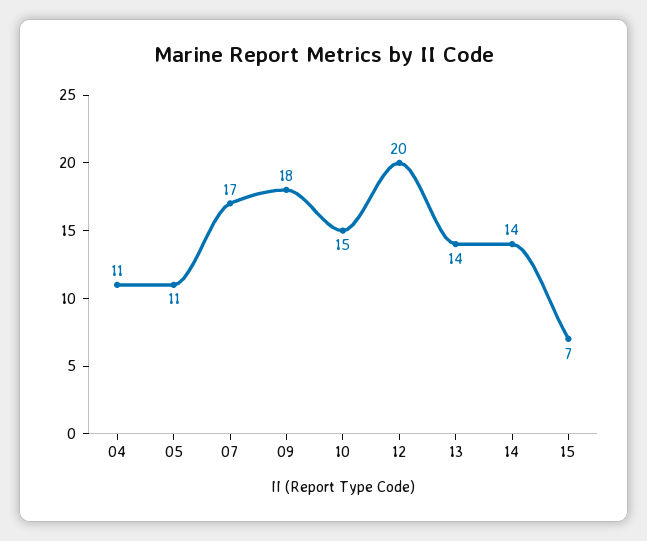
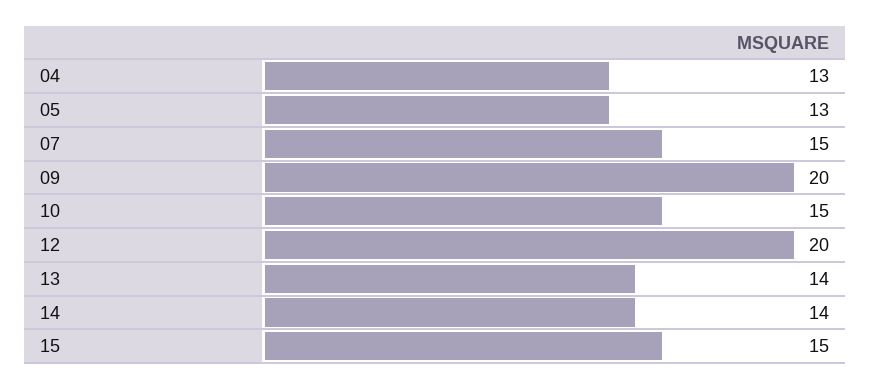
04: 11 -> 13
05: 11 -> 13
07: 17 -> 15
09: 18 -> 20
15: 7 -> 15

